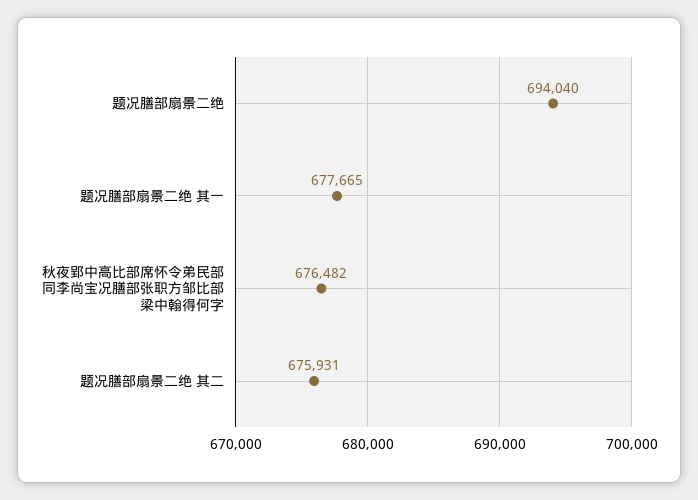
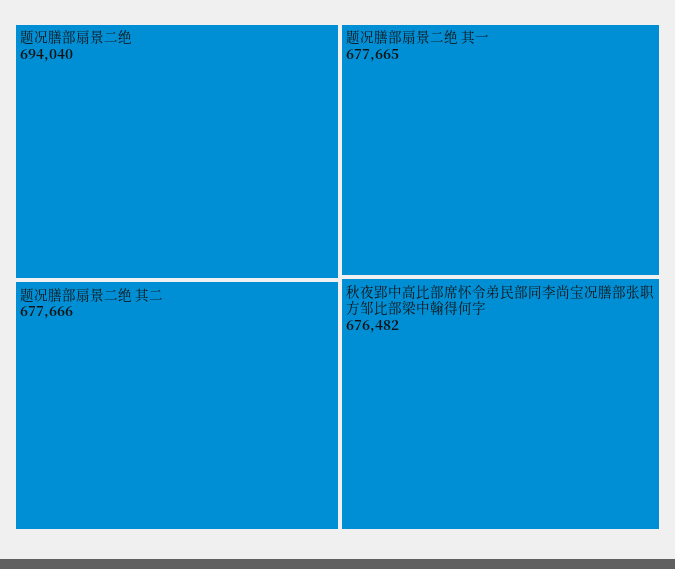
题况膳部扇景二绝 其二: 675931 -> 677666

